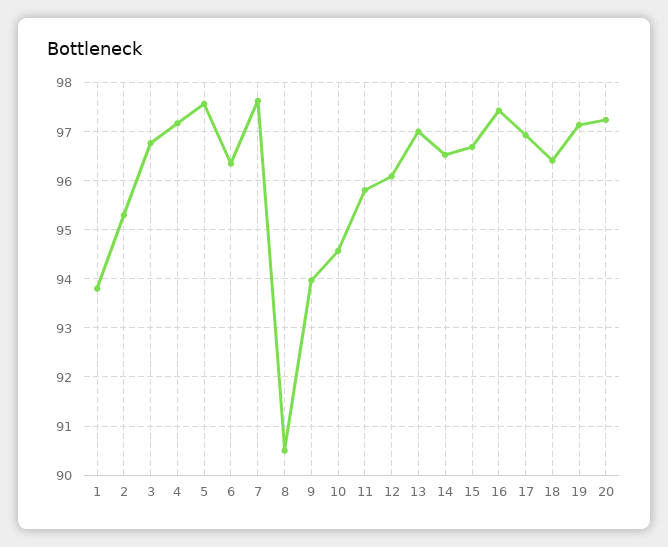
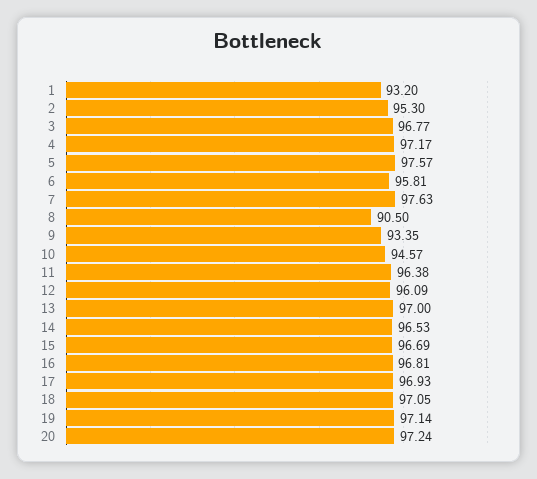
1: 93.8 -> 93.2
6: 96.4 -> 95.81
9: 94 -> 93.35
11: 95.8 -> 96.38
16: 97.4 -> 96.81
18: 96.4 -> 97.05

